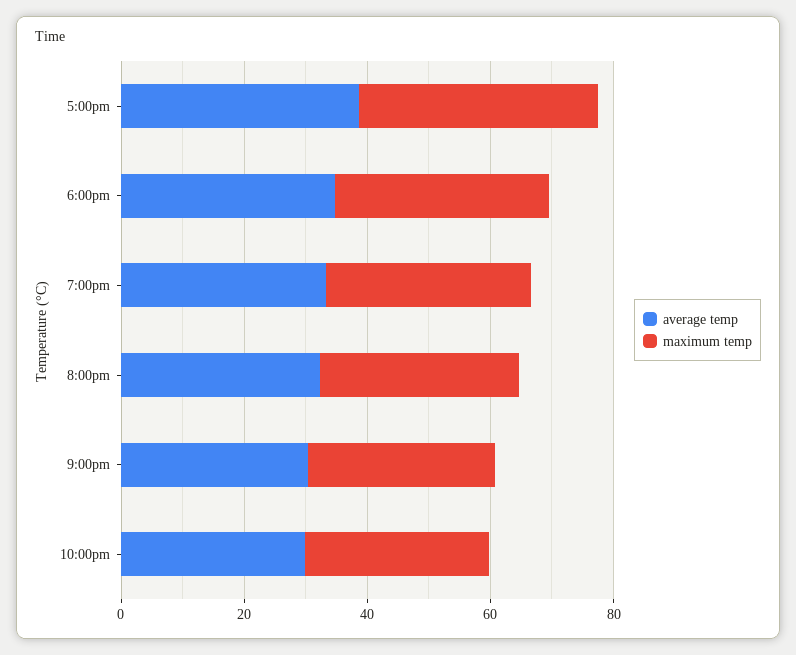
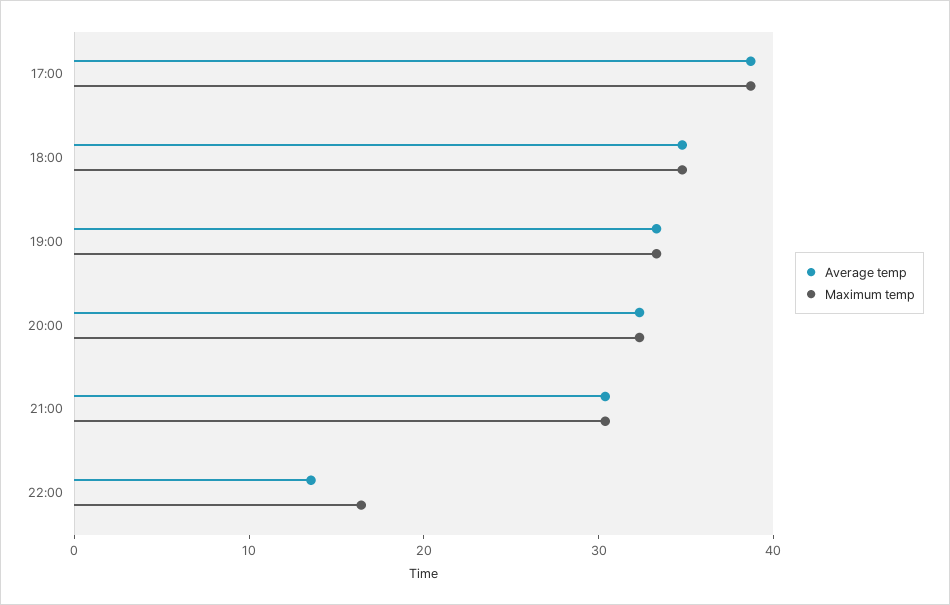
average temp, 10:00pm: 30 -> 14
maximum temp, 10:00pm: 30 -> 16

